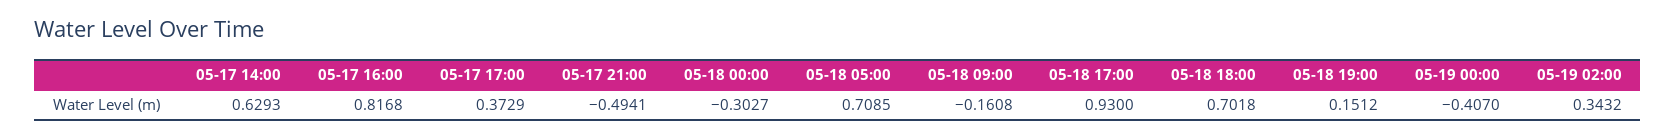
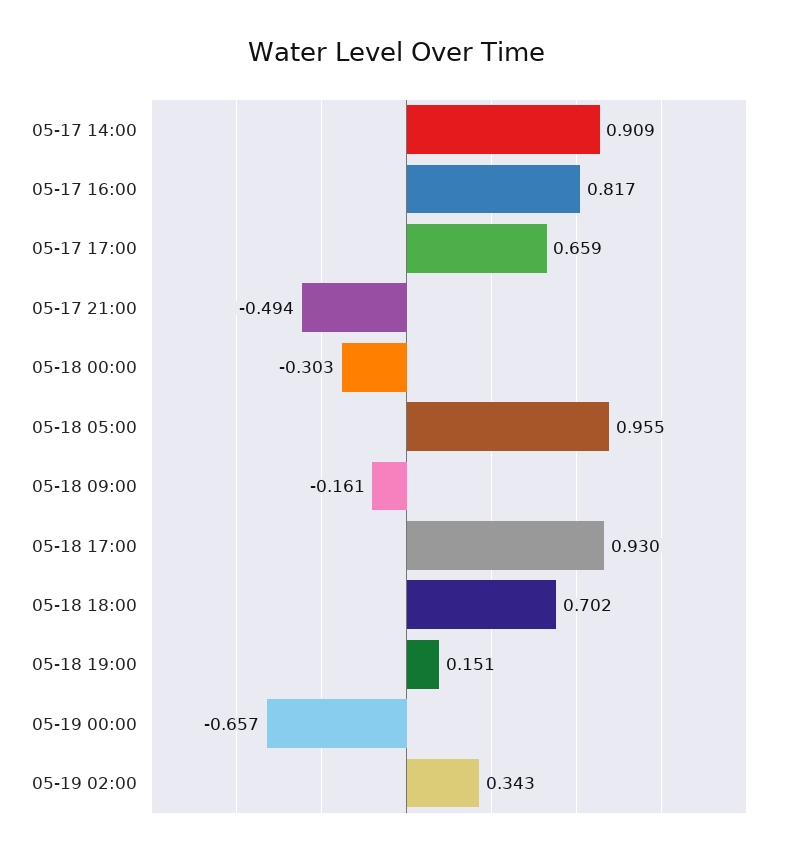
05-17 14:00: 0.6293 -> 0.909
05-17 17:00: 0.3729 -> 0.659
05-18 05:00: 0.7085 -> 0.955
05-19 00:00: -0.407 -> -0.657

